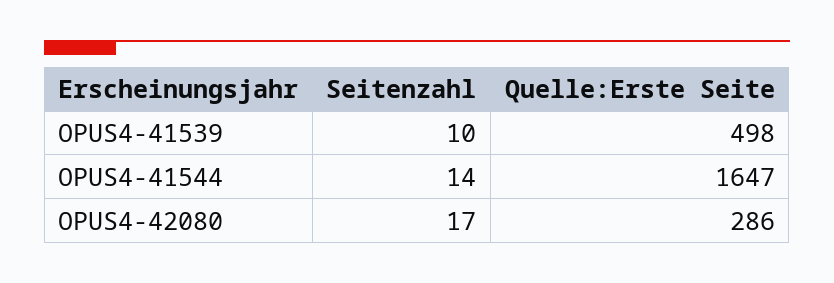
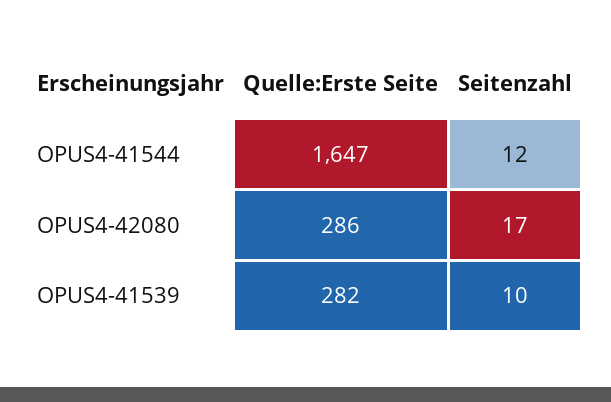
Quelle:Erste Seite, OPUS4-41539: 498 -> 282
Seitenzahl, OPUS4-41544: 14 -> 12

